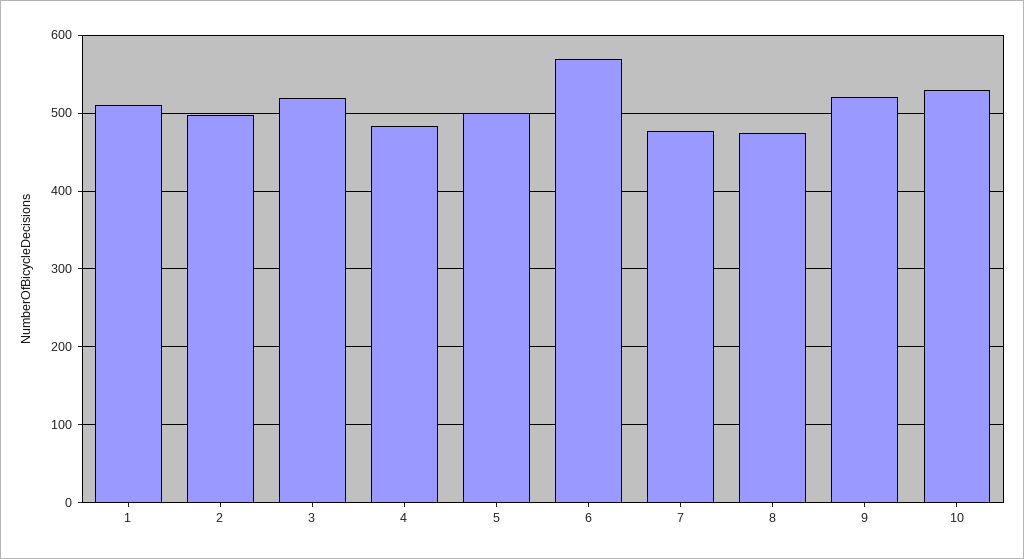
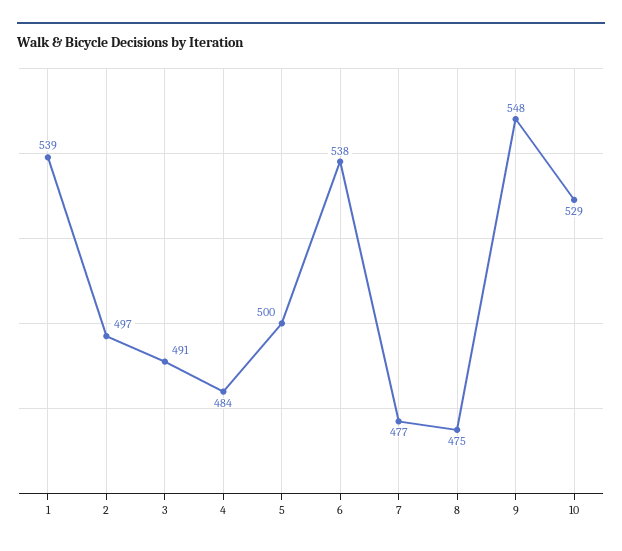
1: 510 -> 539
3: 520 -> 491
6: 570 -> 538
9: 520 -> 548

